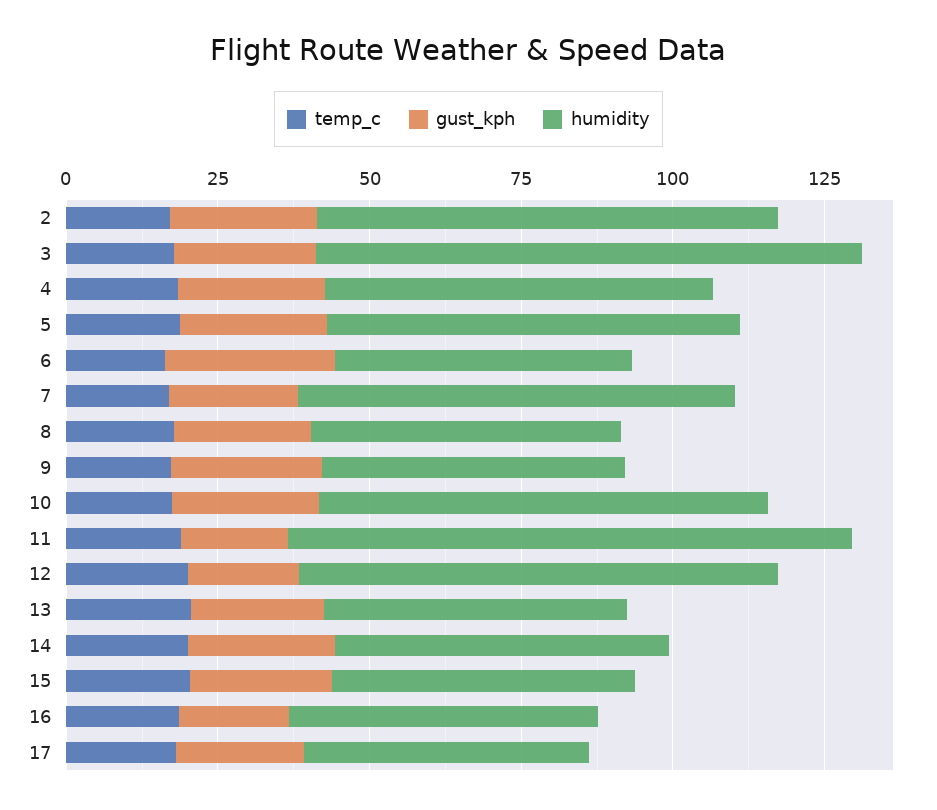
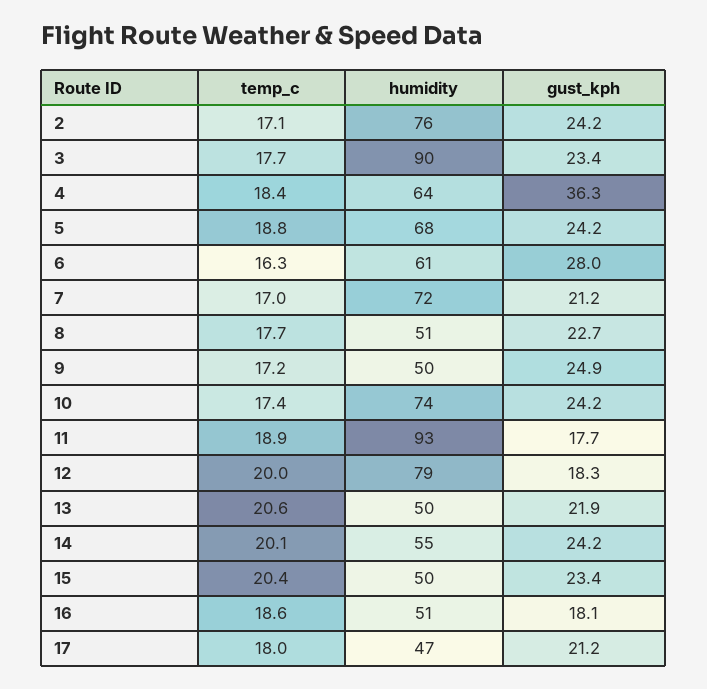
gust_kph, 4: 25 -> 36.3
humidity, 6: 50 -> 61

